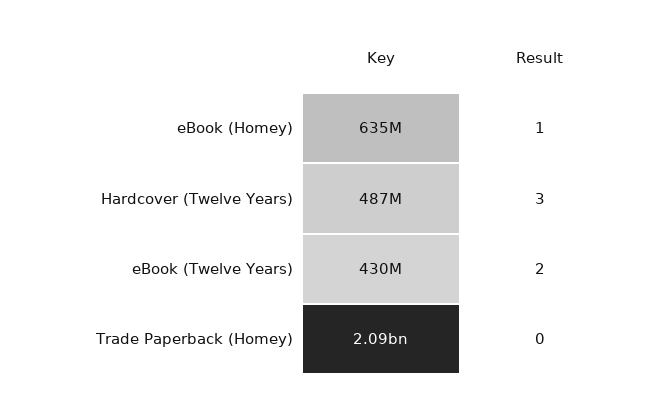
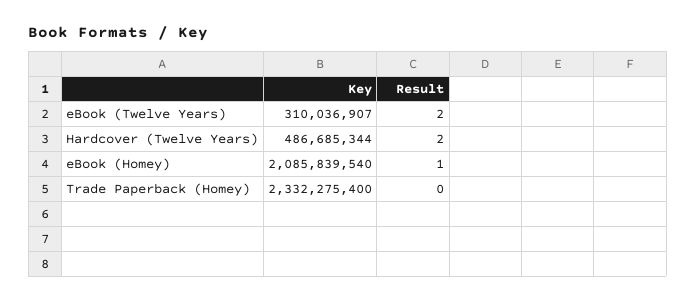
Key, eBook (Homey): 635000000 -> 2085839540
Result, Hardcover (Twelve Years): 3 -> 2
Key, eBook (Twelve Years): 430000000 -> 310036907
Key, Trade Paperback (Homey): 2090000000 -> 2332275400

